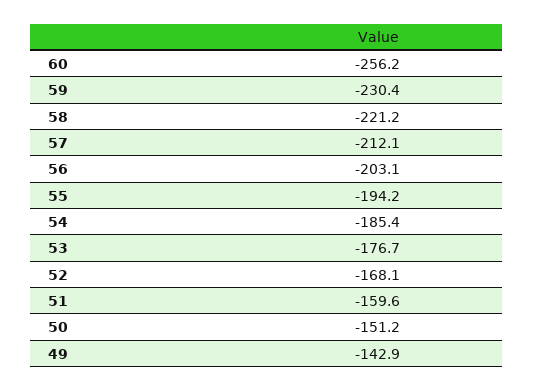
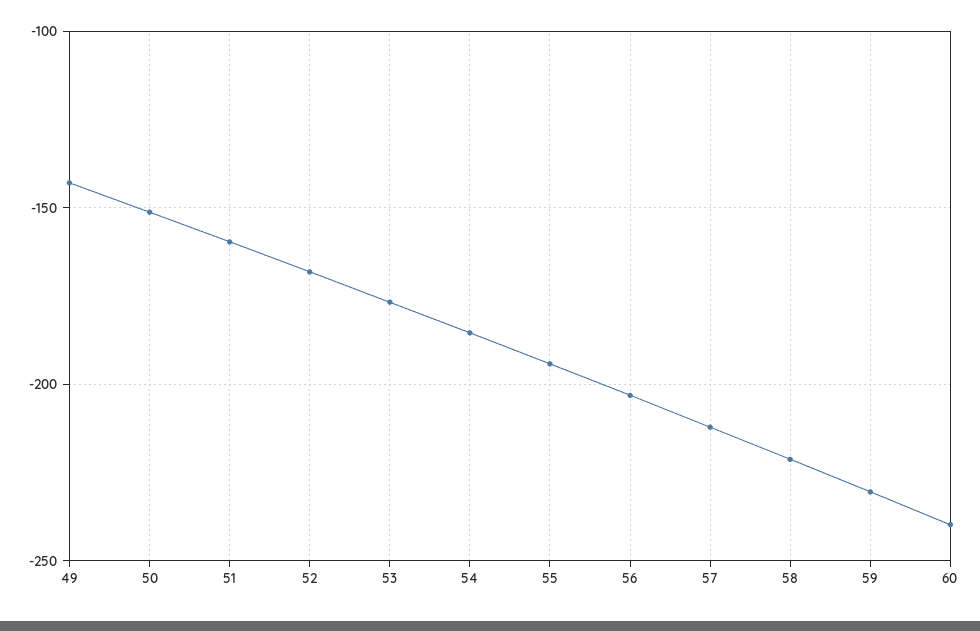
60: -256.2 -> -240

